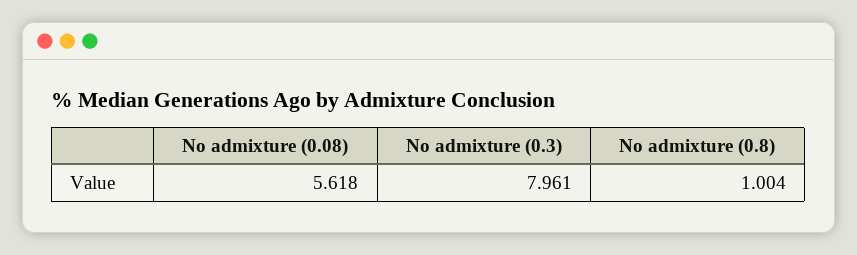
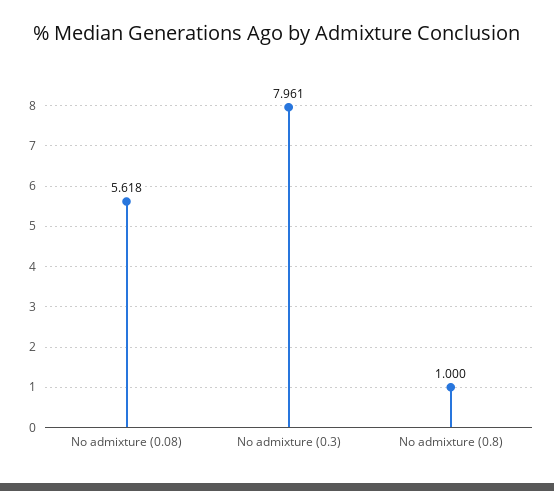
No admixture (0.8): 1.004 -> 1

